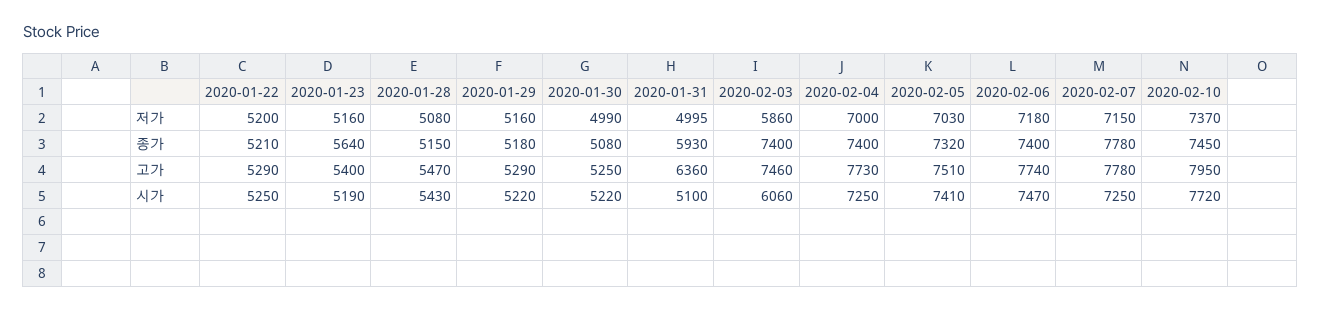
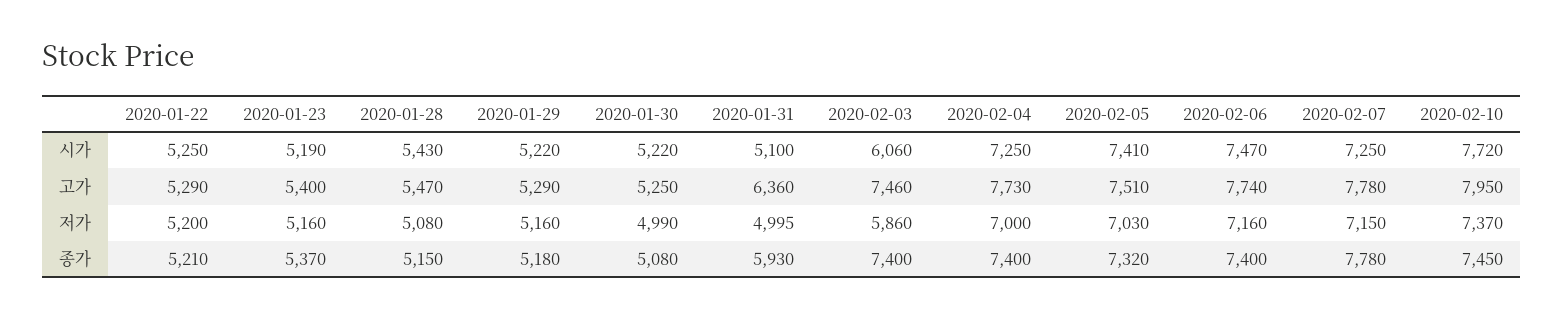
2020-02-06, 저가: 7180 -> 7160
2020-01-23, 종가: 5640 -> 5370

